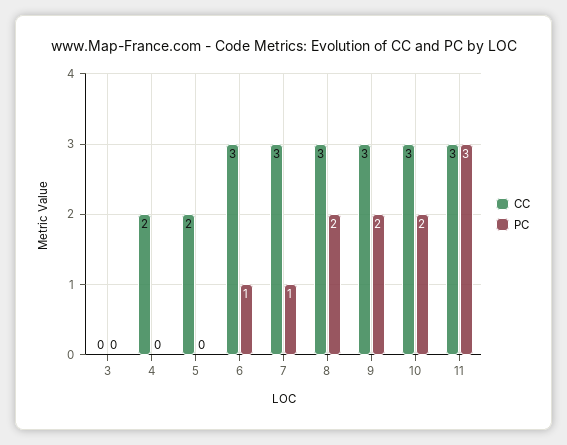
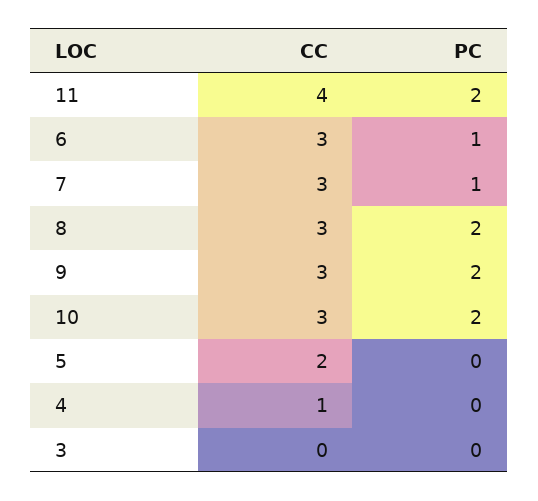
CC, 4: 2 -> 1
CC, 11: 3 -> 4
PC, 11: 3 -> 2

